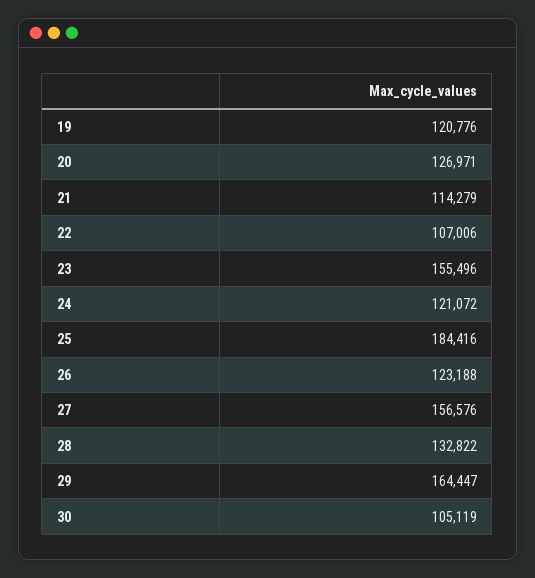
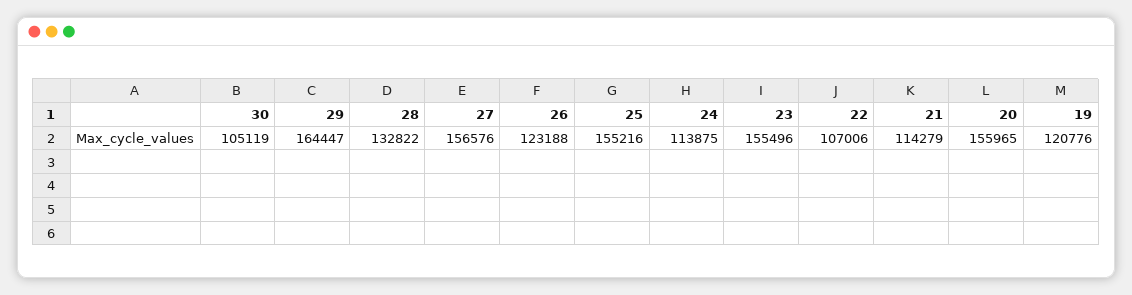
20: 126971 -> 155965
24: 121072 -> 113875
25: 184416 -> 155216

